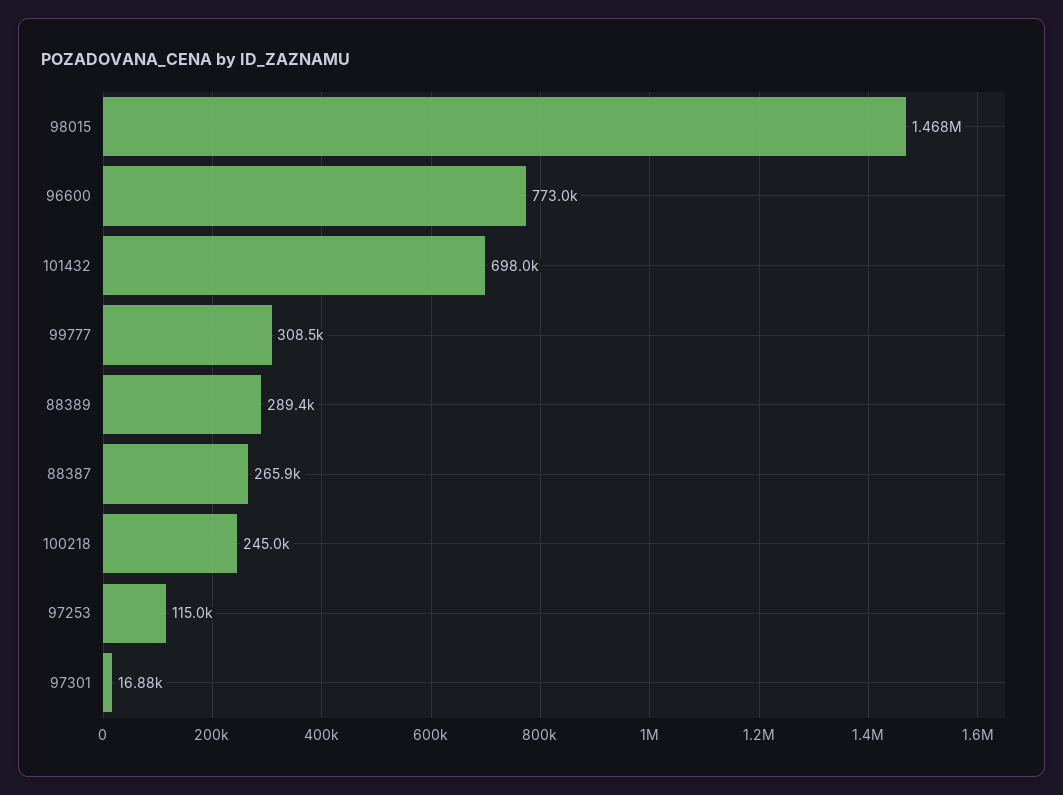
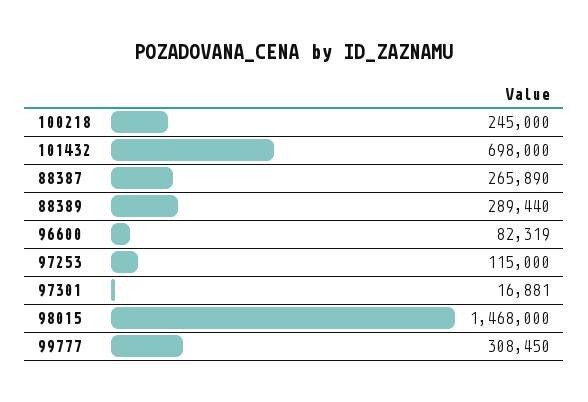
96600: 773000 -> 82319

